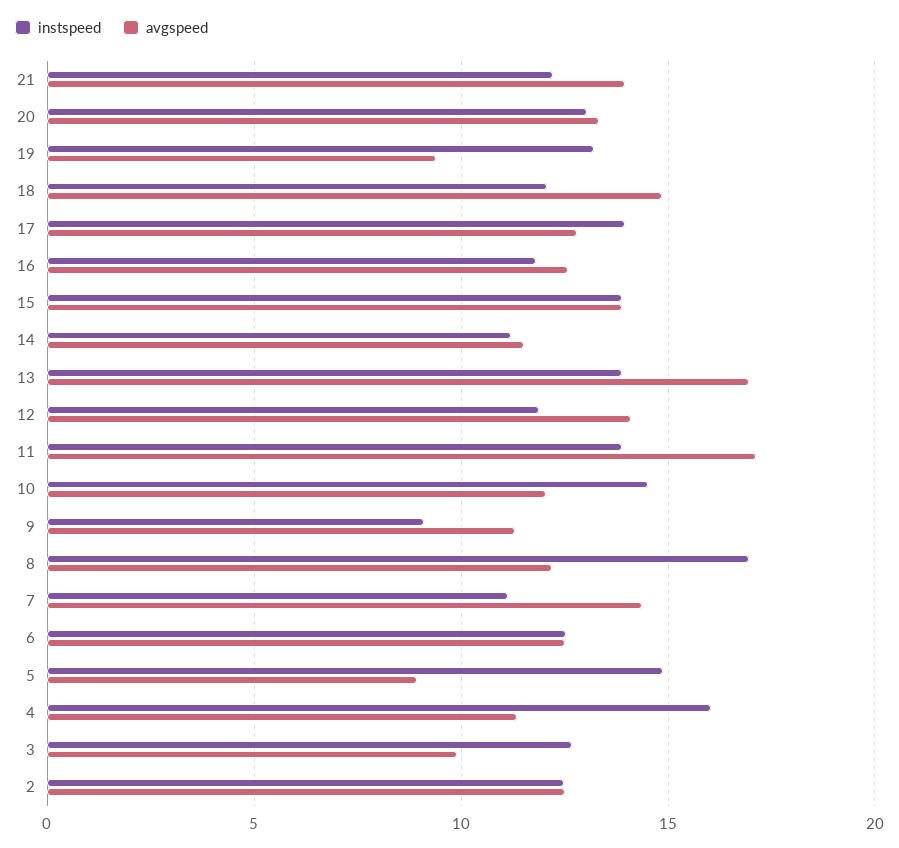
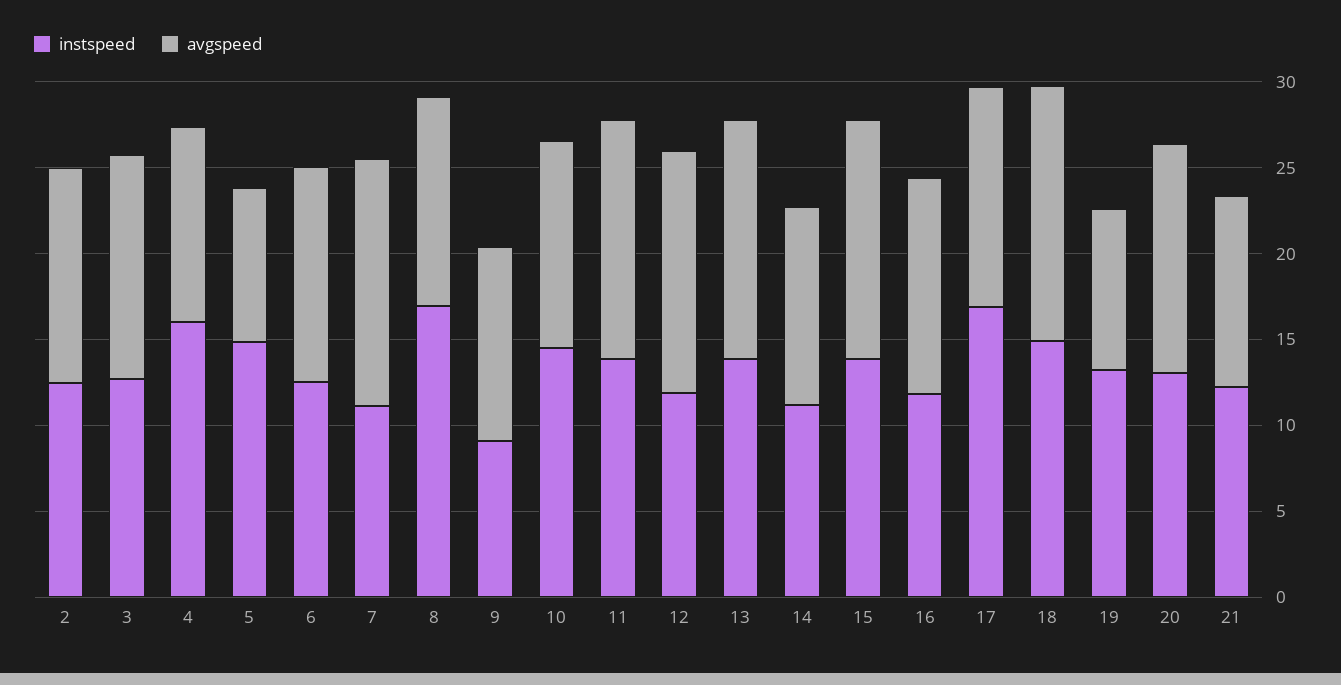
avgspeed, 21: 14 -> 11
instspeed, 18: 12 -> 15
instspeed, 17: 14 -> 17
avgspeed, 13: 17 -> 14
avgspeed, 11: 17 -> 14
avgspeed, 3: 10 -> 13

